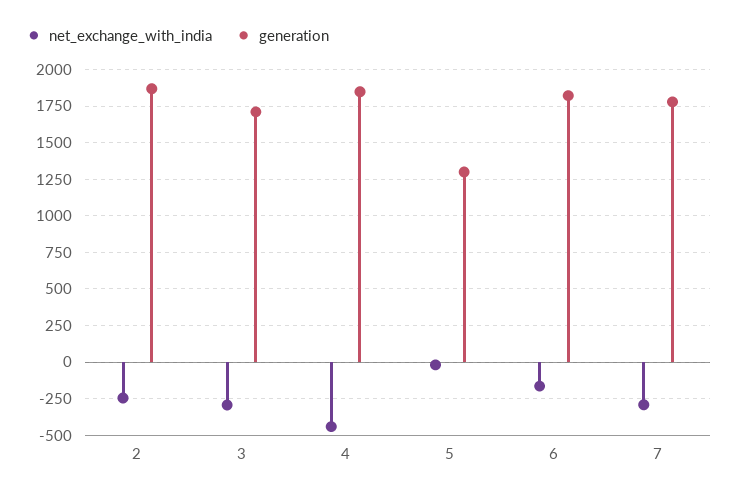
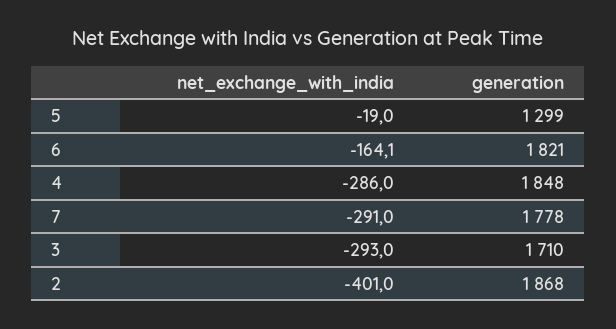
net_exchange_with_india, 2: -250 -> -401
net_exchange_with_india, 4: -450 -> -286

